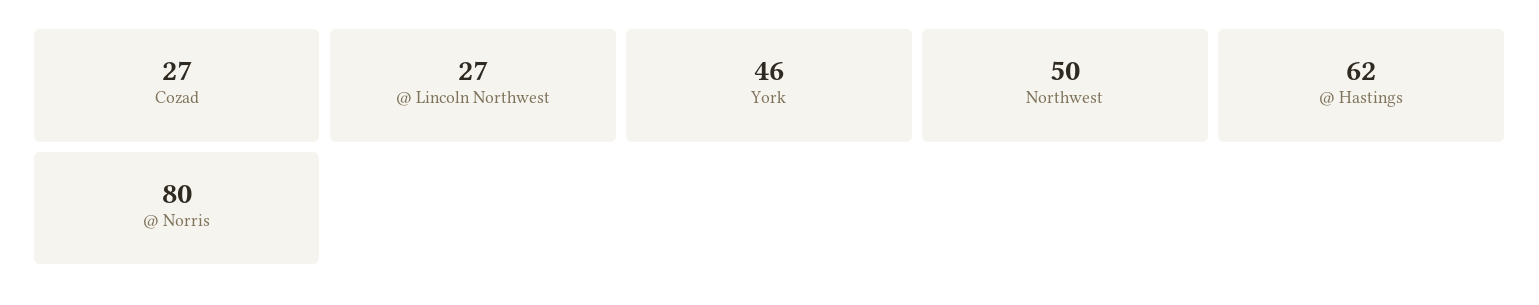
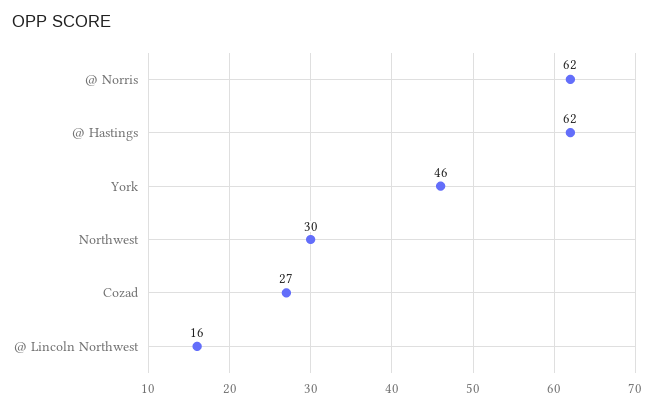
@ Lincoln Northwest: 27 -> 16
Northwest: 50 -> 30
@ Norris: 80 -> 62

